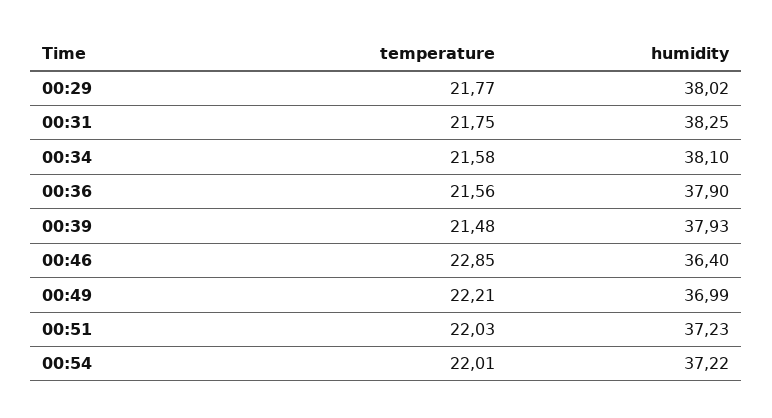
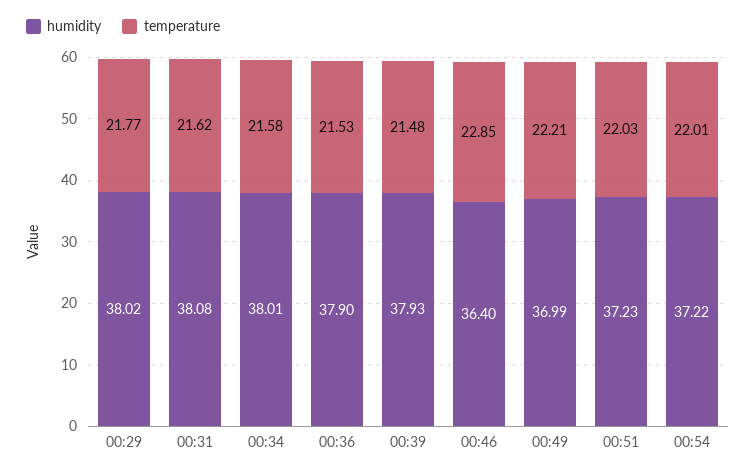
temperature, 00:31: 21.75 -> 21.62
humidity, 00:31: 38.25 -> 38.08
humidity, 00:34: 38.1 -> 38.01
temperature, 00:36: 21.56 -> 21.53

